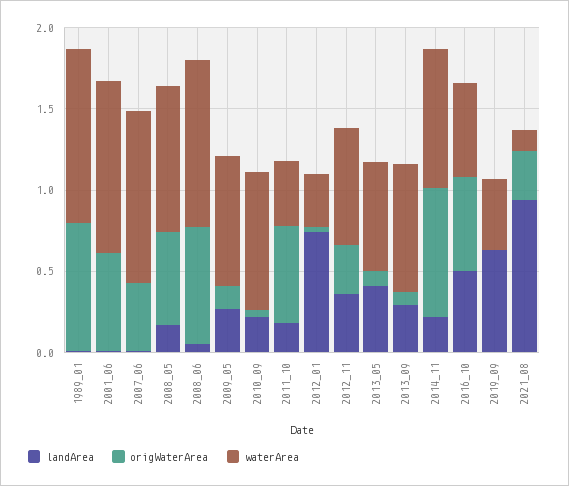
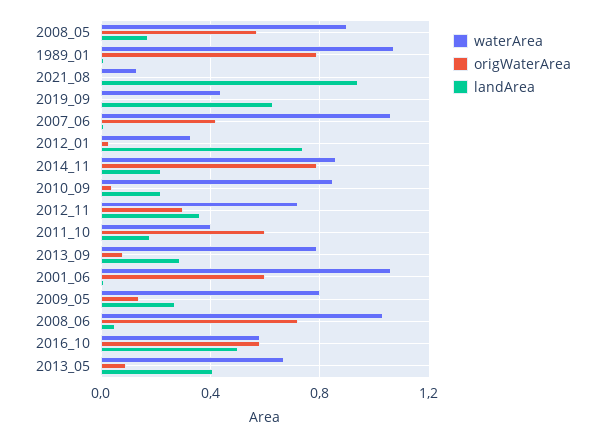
origWaterArea, 2021_08: 0.3 -> 0

